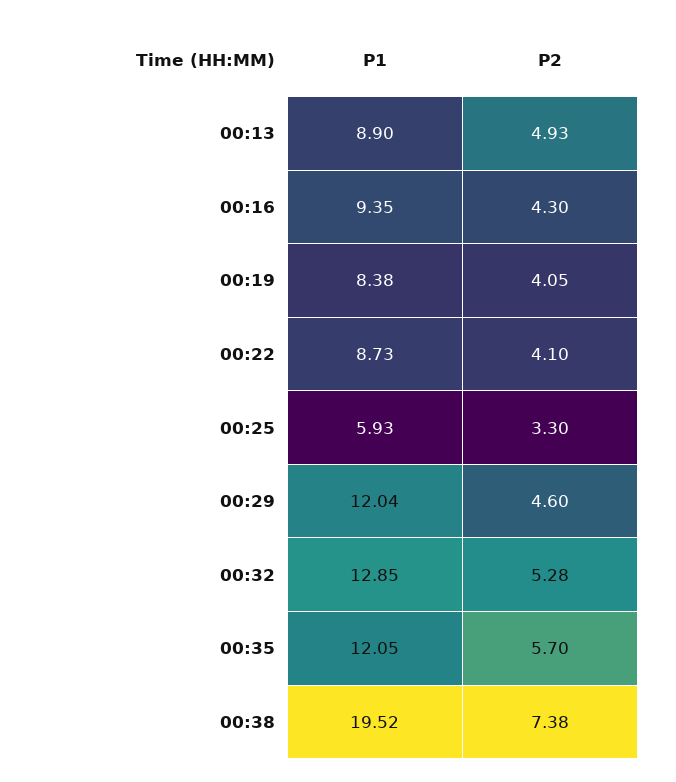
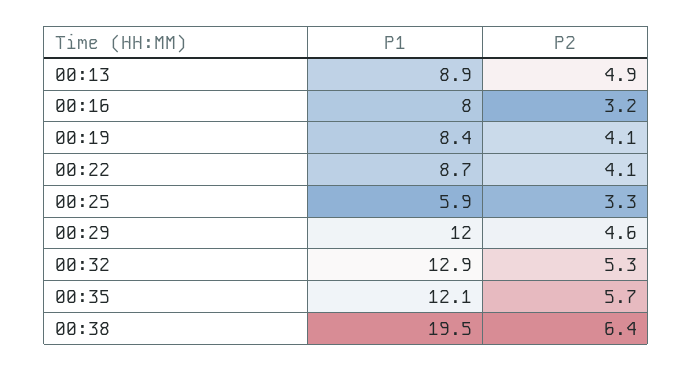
P1, 00:16: 9.35 -> 8
P2, 00:16: 4.3 -> 3.2
P2, 00:38: 7.38 -> 6.4

